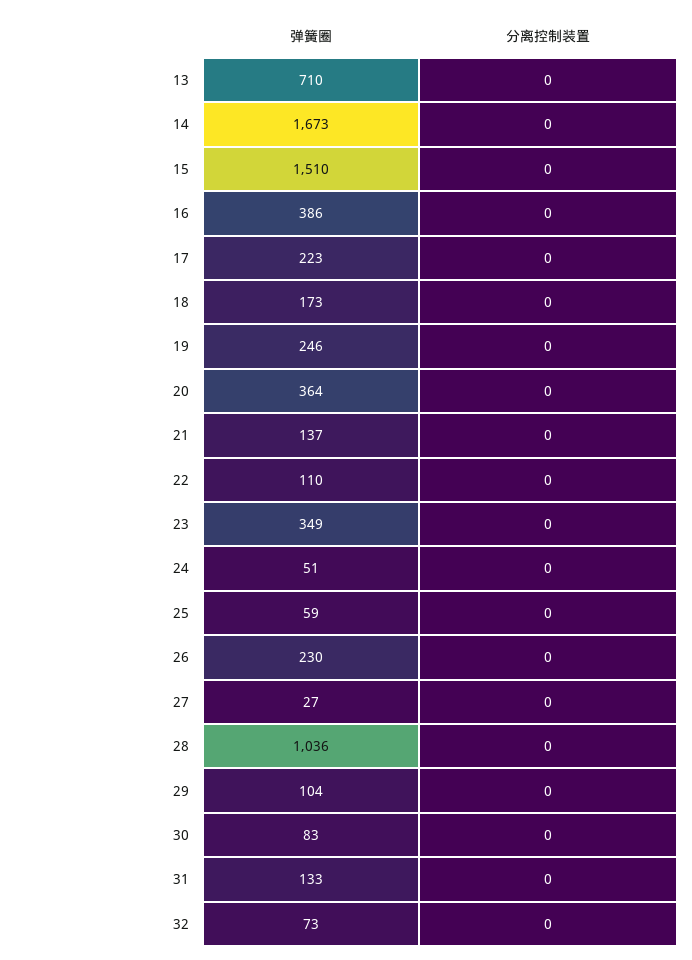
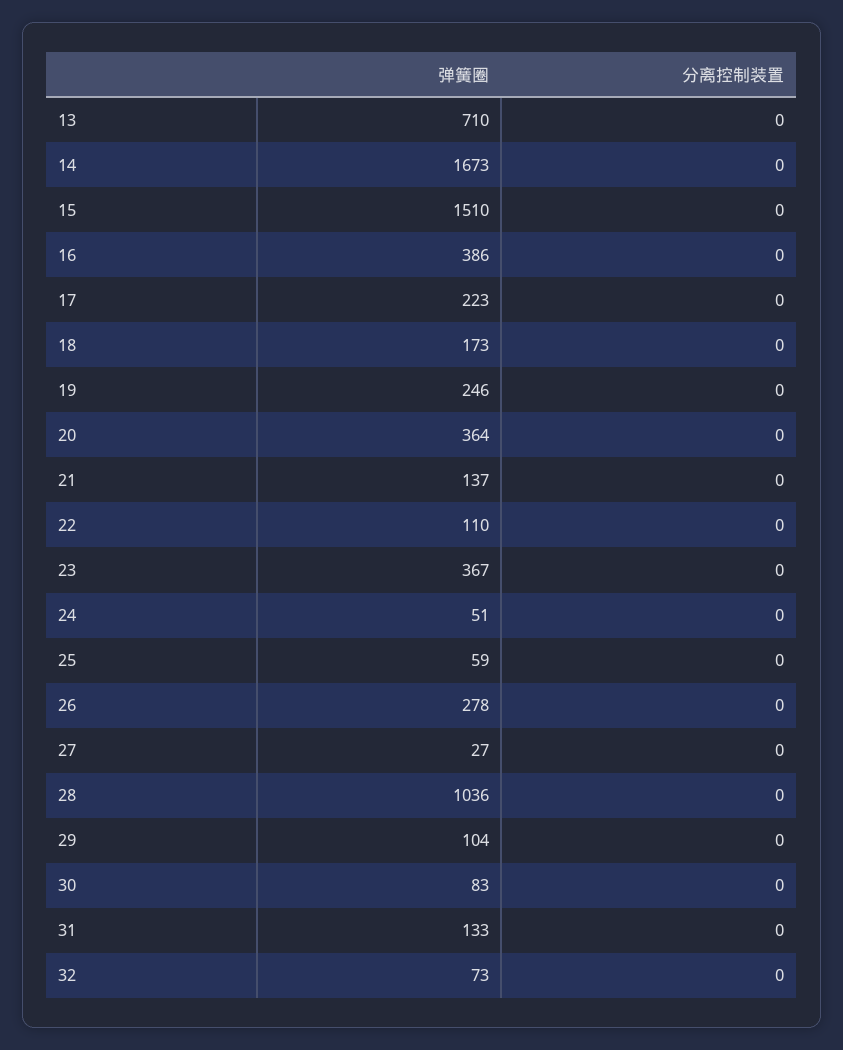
弹簧圈, 23: 349 -> 367
弹簧圈, 26: 230 -> 278

